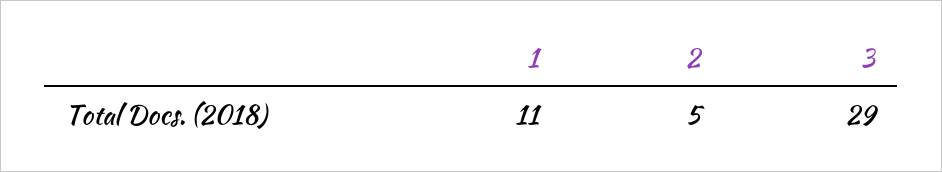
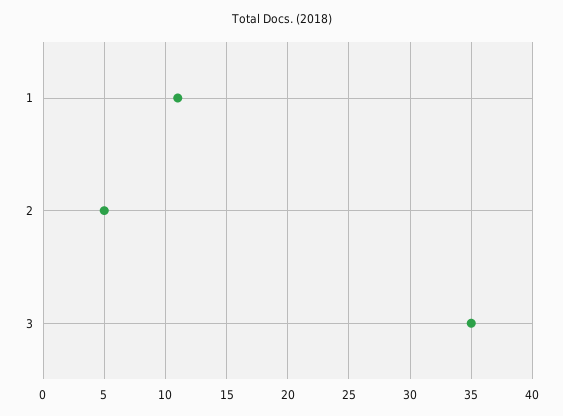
3: 29 -> 35

